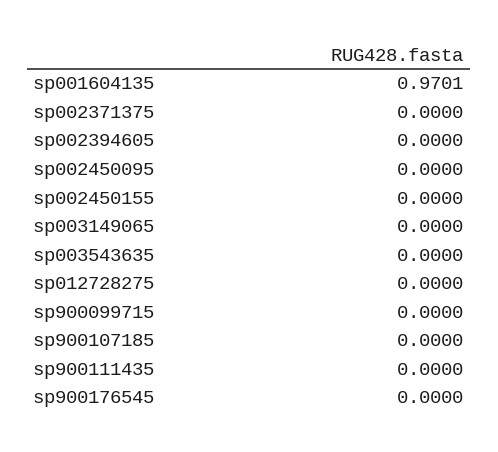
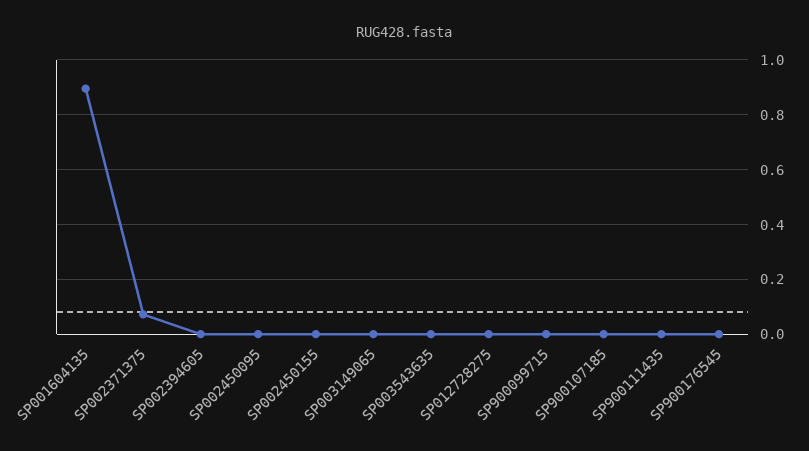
sp001604135: 0.9701 -> 0.9
sp002371375: 0 -> 0.075

